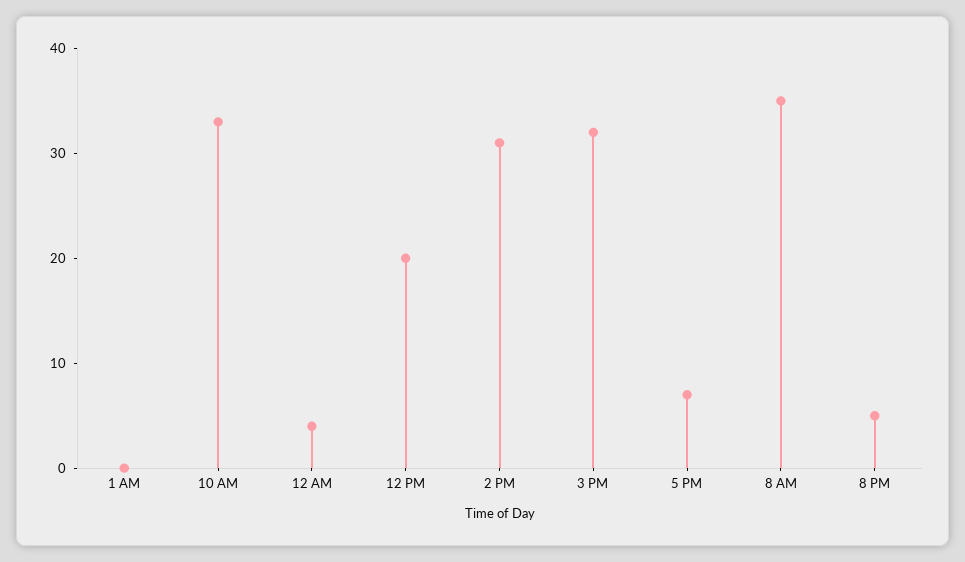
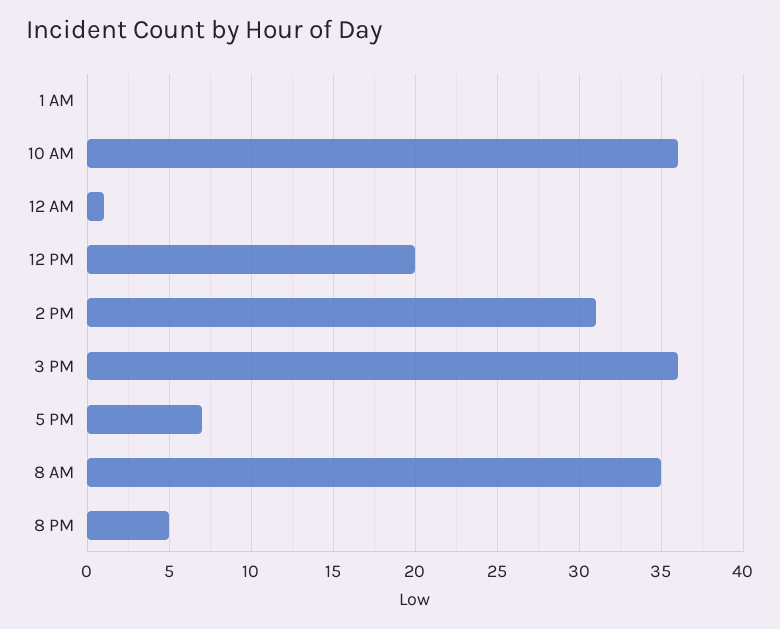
10 AM: 33 -> 36
12 AM: 4 -> 1
3 PM: 32 -> 36

